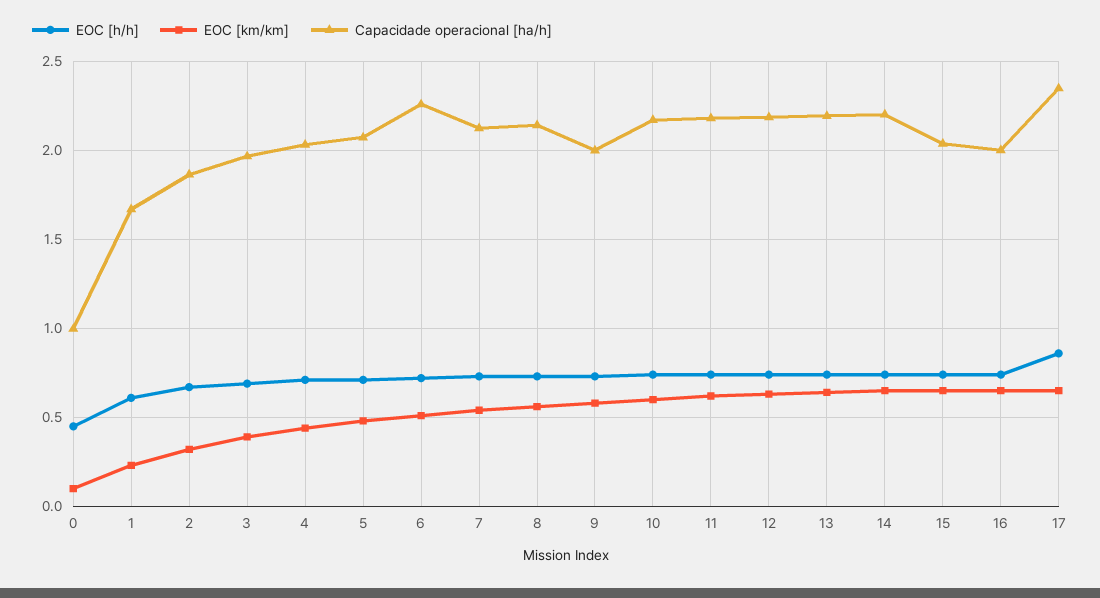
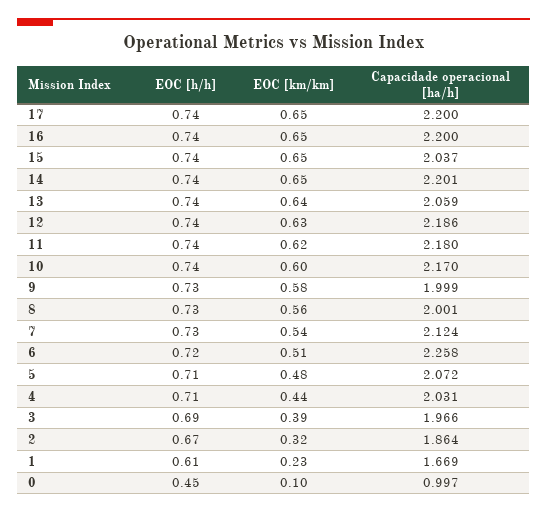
Capacidade operacional [ha/h], 8: 2.15 -> 2.001
Capacidade operacional [ha/h], 13: 2.2 -> 2.059
Capacidade operacional [ha/h], 16: 2 -> 2.2
EOC [h/h], 17: 0.85 -> 0.74
Capacidade operacional [ha/h], 17: 2.35 -> 2.2

